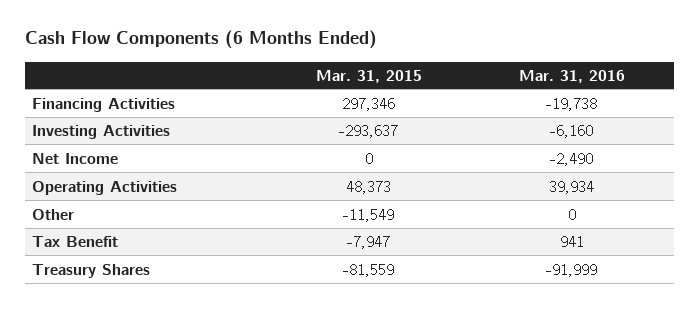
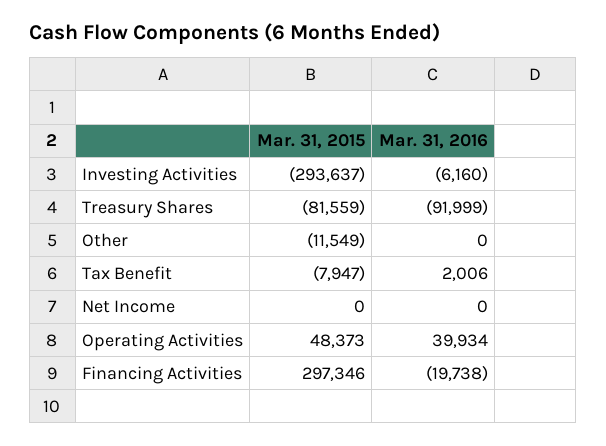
Mar. 31, 2016, Net Income: -2490 -> 0
Mar. 31, 2016, Tax Benefit: 941 -> 2006

